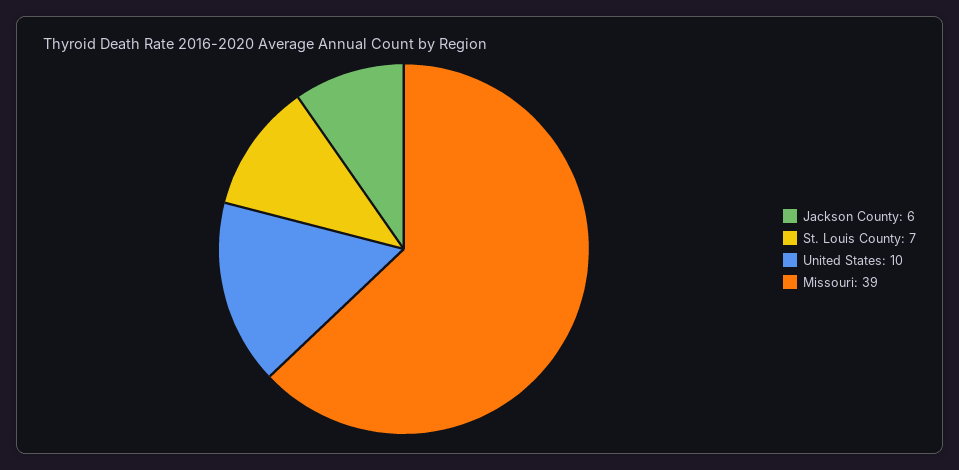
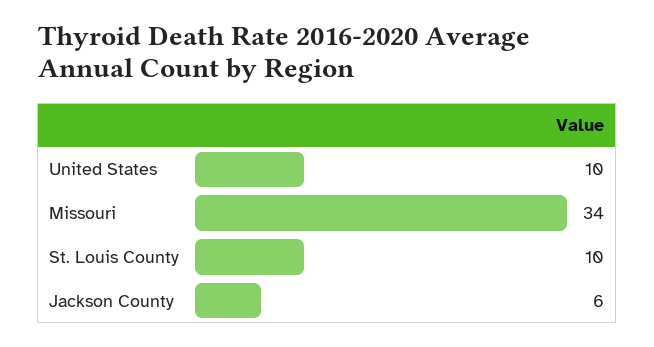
St. Louis County: 7 -> 10
Missouri: 39 -> 34

